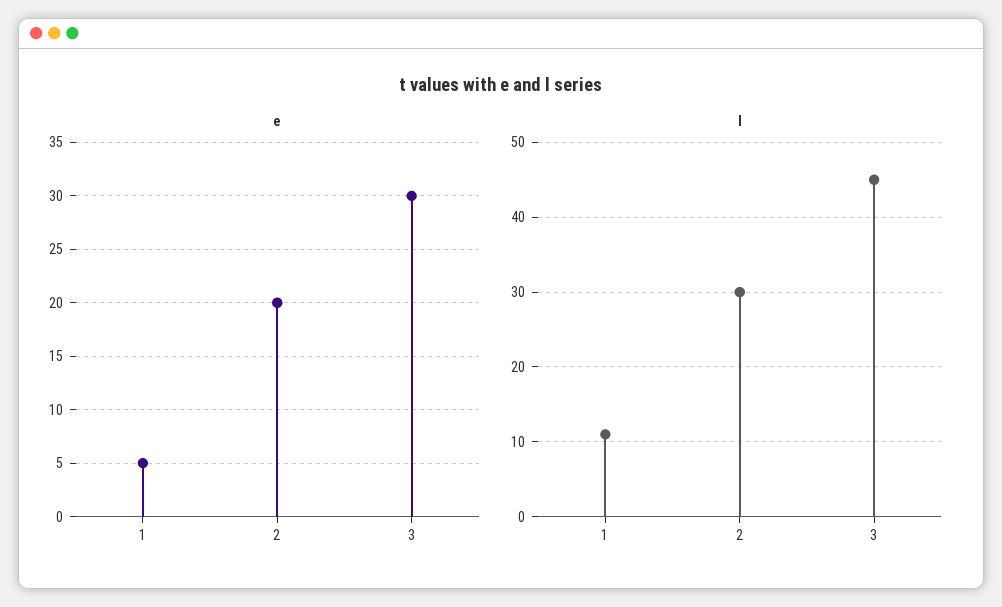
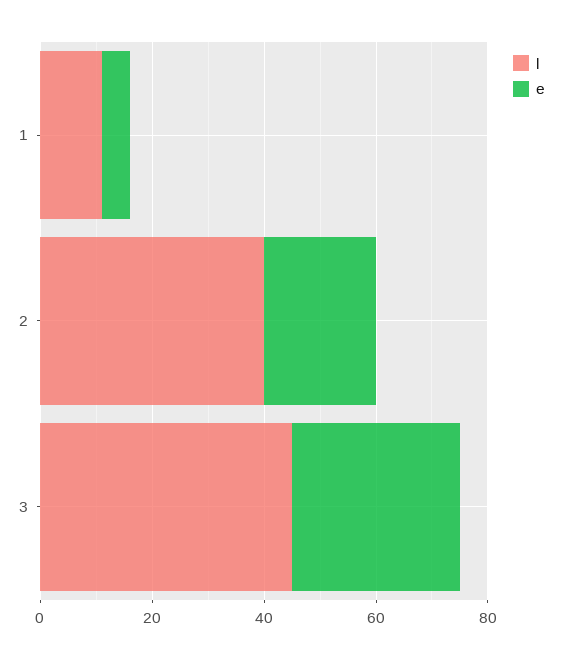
l, 2: 30 -> 40

